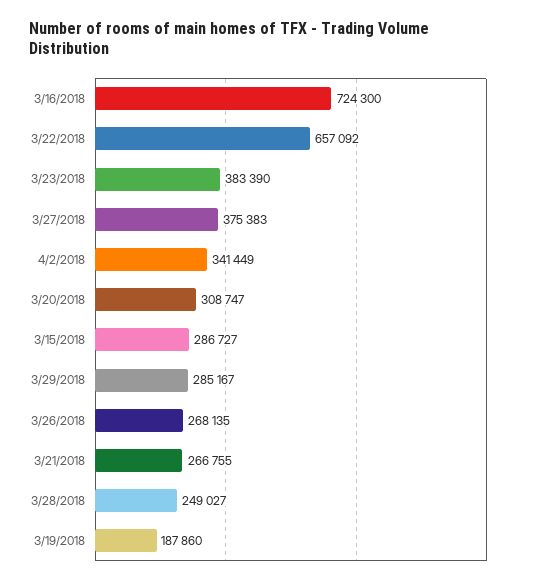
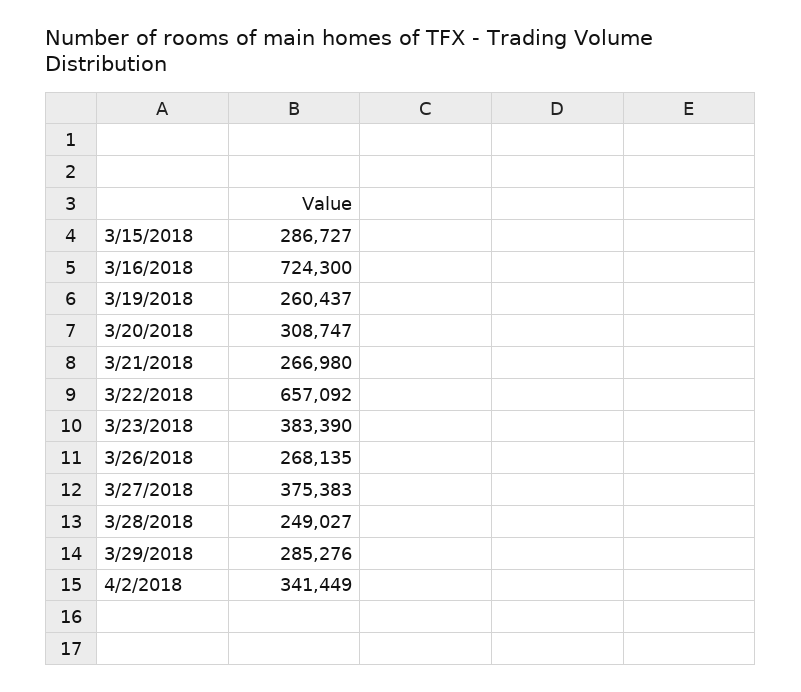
3/29/2018: 285167 -> 285276
3/21/2018: 266755 -> 266980
3/19/2018: 187860 -> 260437

